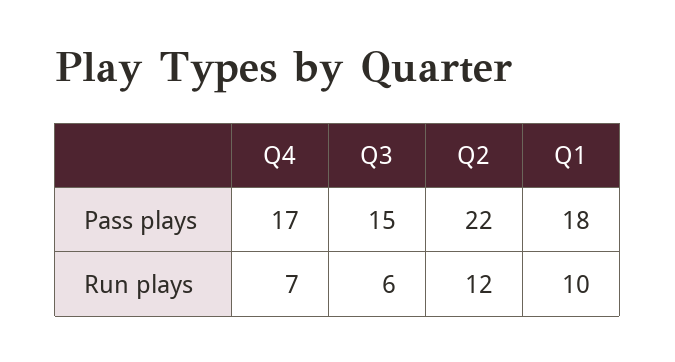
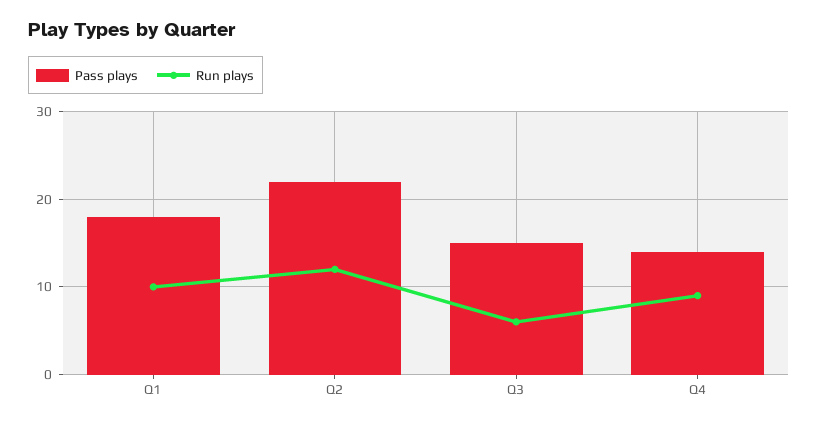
Pass plays, Q4: 17 -> 14
Run plays, Q4: 7 -> 9

